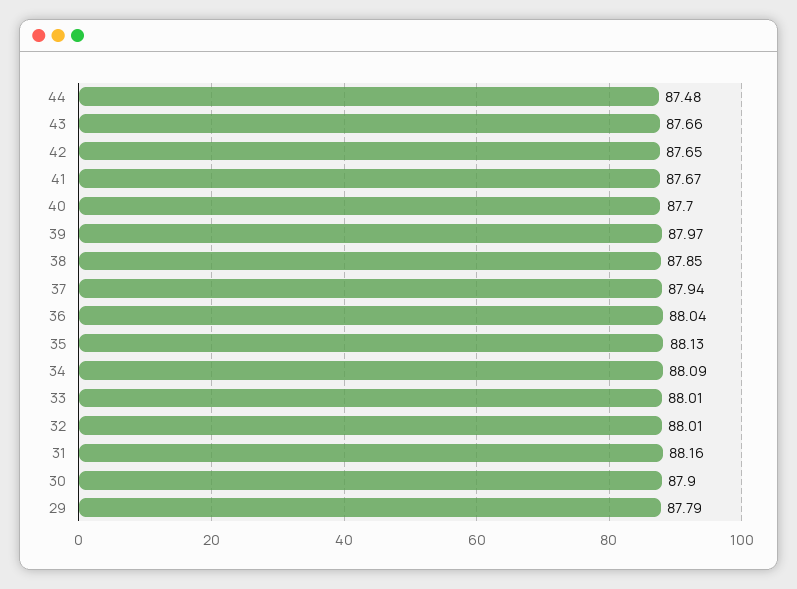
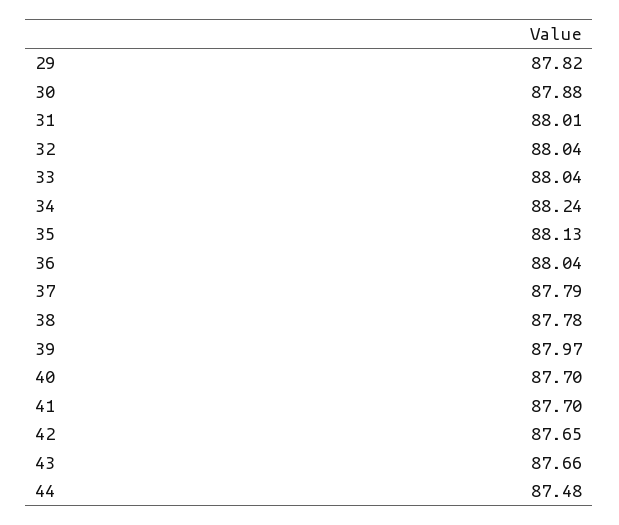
41: 87.67 -> 87.7
38: 87.85 -> 87.78
37: 87.94 -> 87.79
34: 88.09 -> 88.24
33: 88.01 -> 88.04
32: 88.01 -> 88.04
31: 88.16 -> 88.01
30: 87.9 -> 87.88
29: 87.79 -> 87.82

